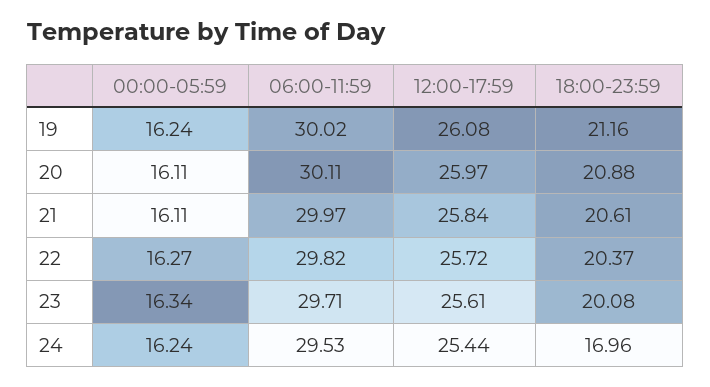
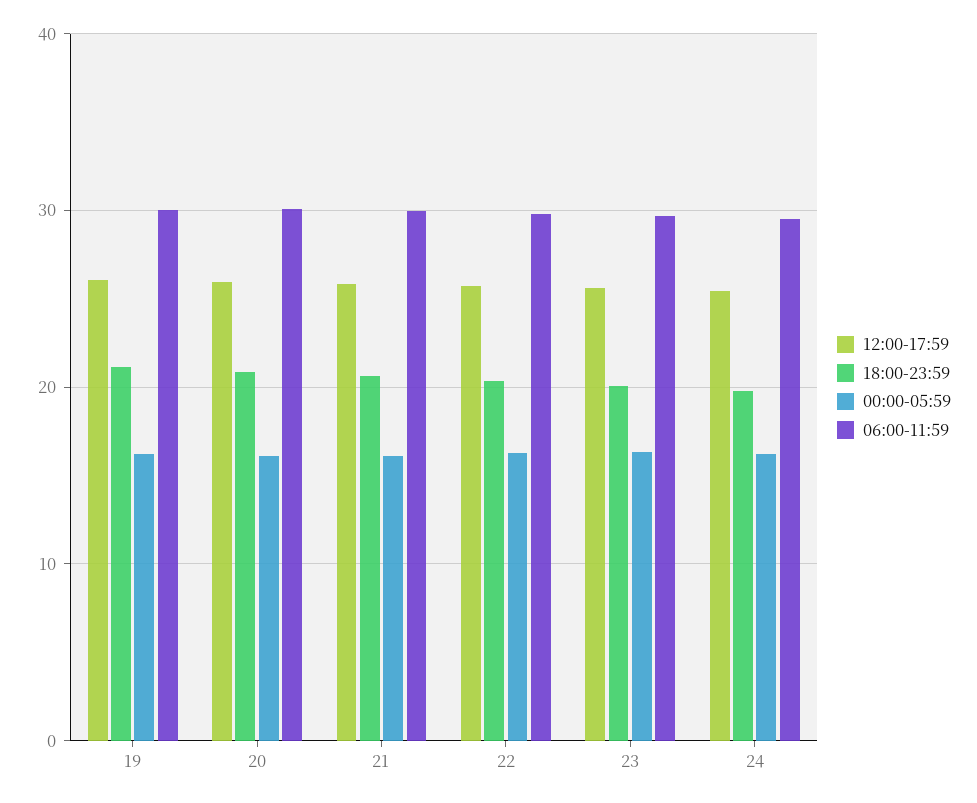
18:00-23:59, 24: 16.96 -> 20

